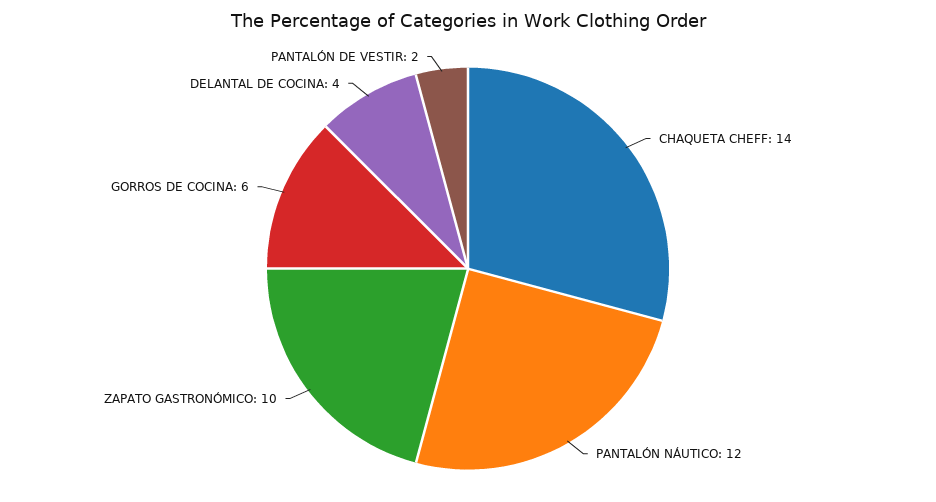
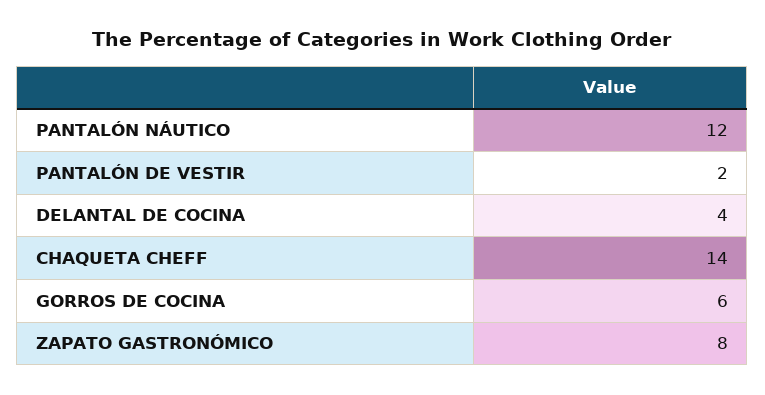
ZAPATO GASTRONÓMICO: 10 -> 8

